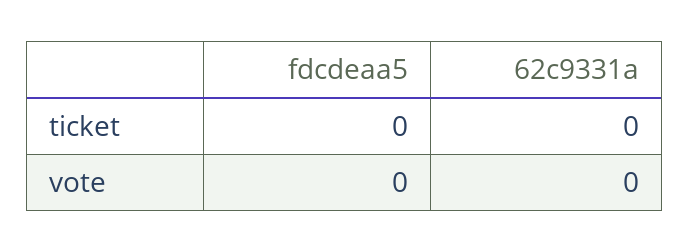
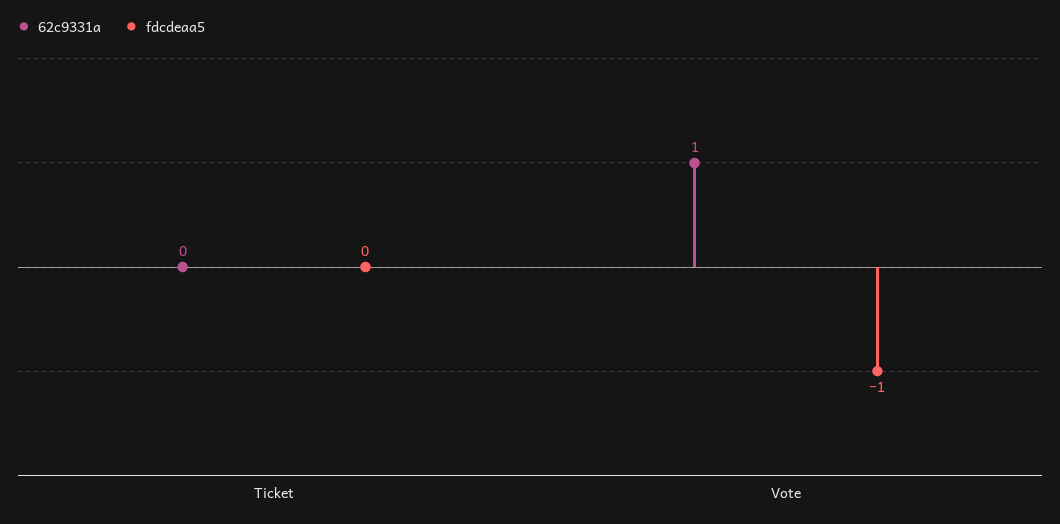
fdcdeaa5, vote: 0 -> -1
62c9331a, vote: 0 -> 1

